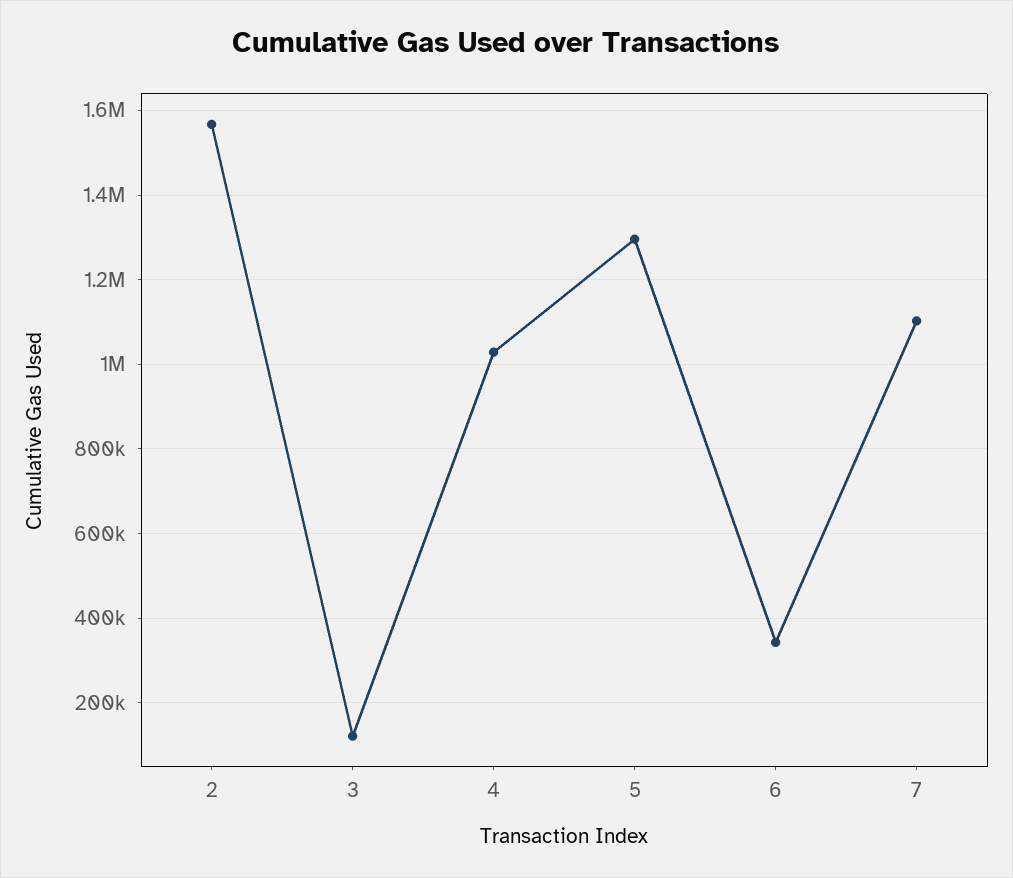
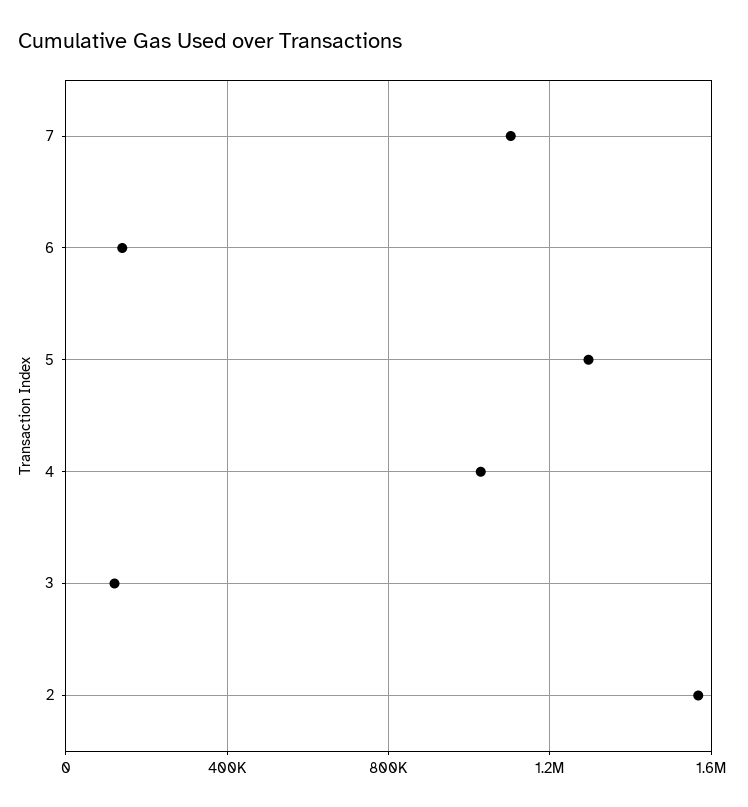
6: 340000 -> 150000

